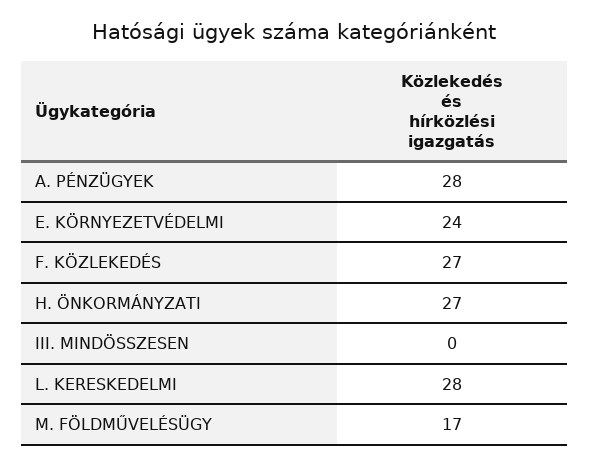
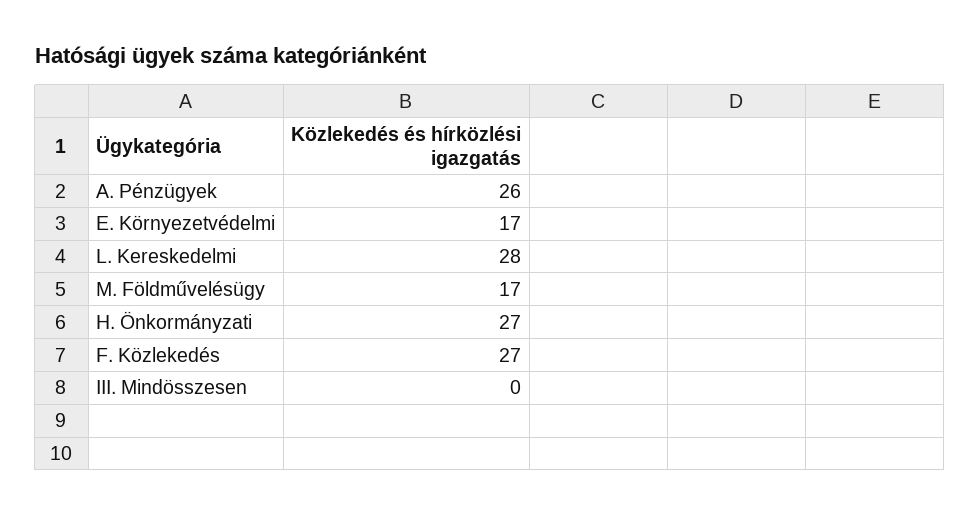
A. PÉNZÜGYEK: 28 -> 26
E. KÖRNYEZETVÉDELMI: 24 -> 17

